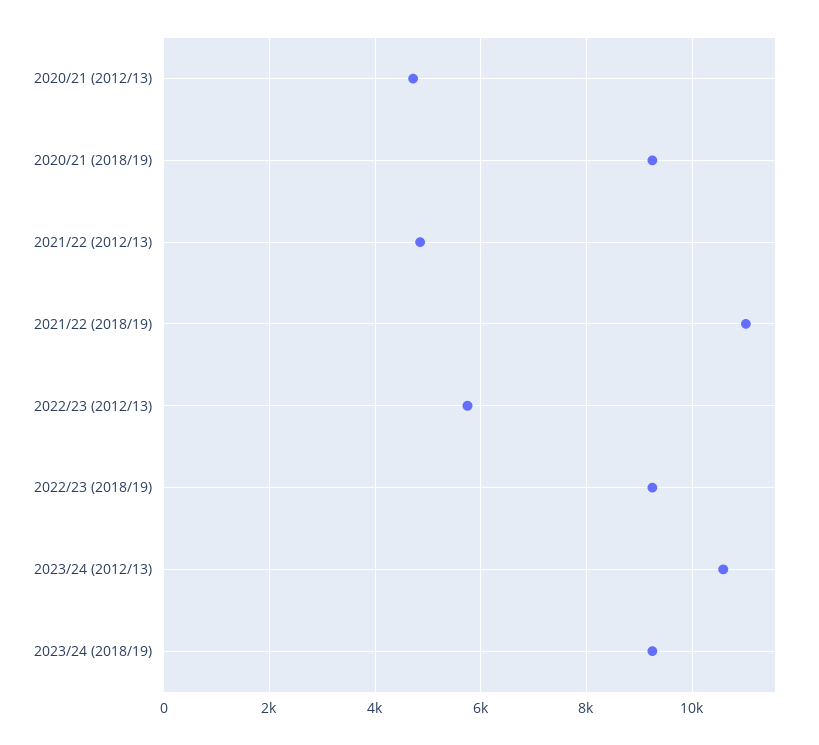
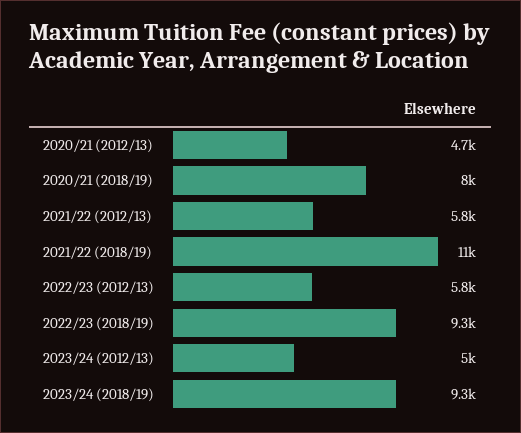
2020/21 (2018/19): 9200 -> 8000
2021/22 (2012/13): 4800 -> 5800
2023/24 (2012/13): 10600 -> 5000

